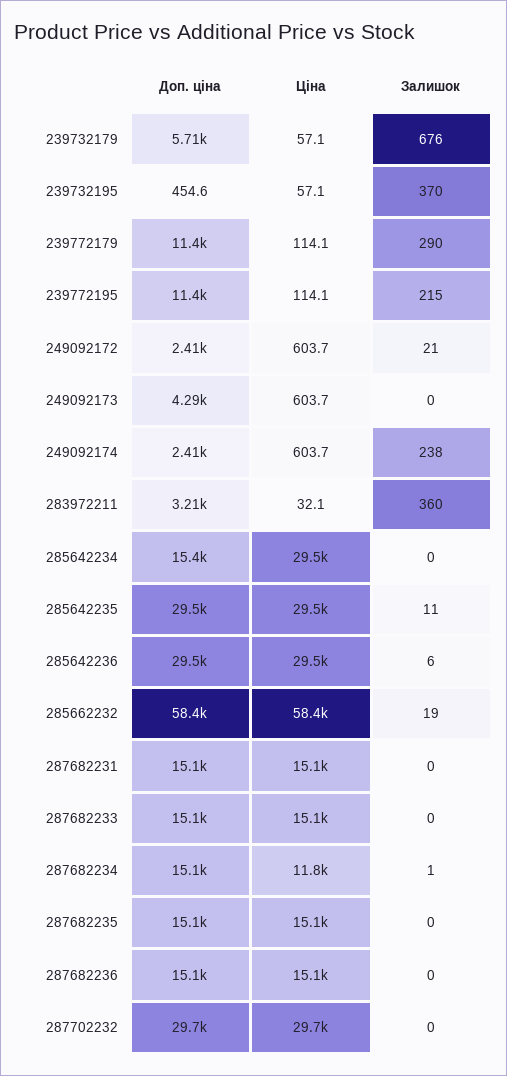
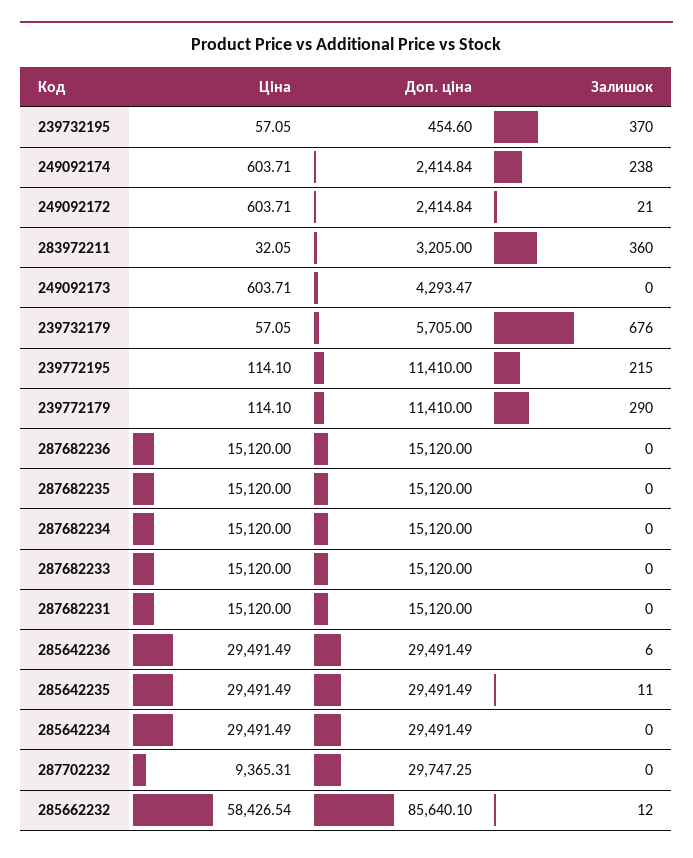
Доп. ціна, 285642234: 15400 -> 29491.49
Доп. ціна, 285662232: 58400 -> 85640.1
Залишок, 285662232: 19 -> 12
Ціна, 287682234: 11800 -> 15120
Залишок, 287682234: 1 -> 0
Ціна, 287702232: 29700 -> 9365.31

